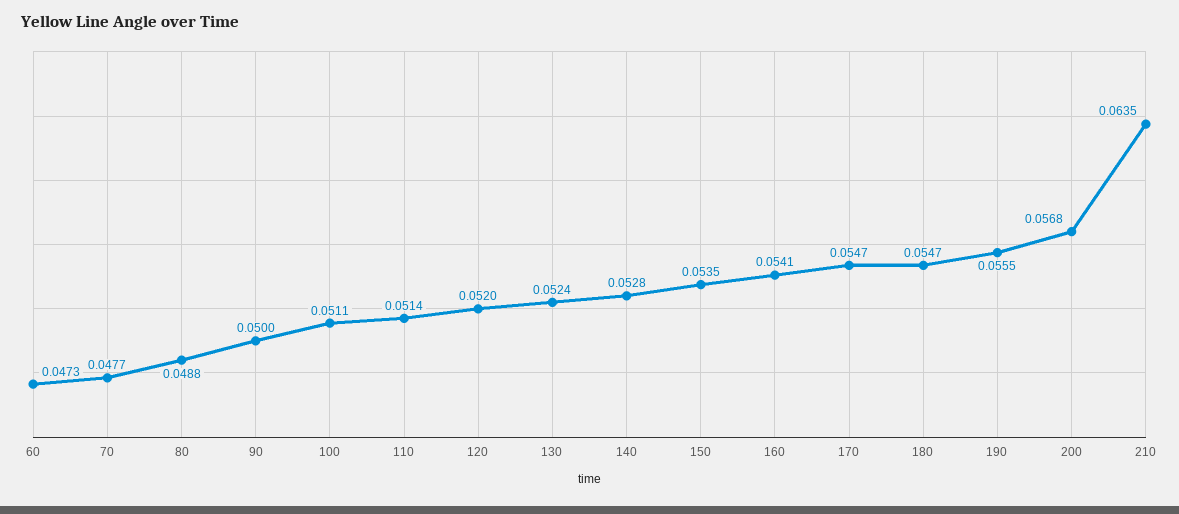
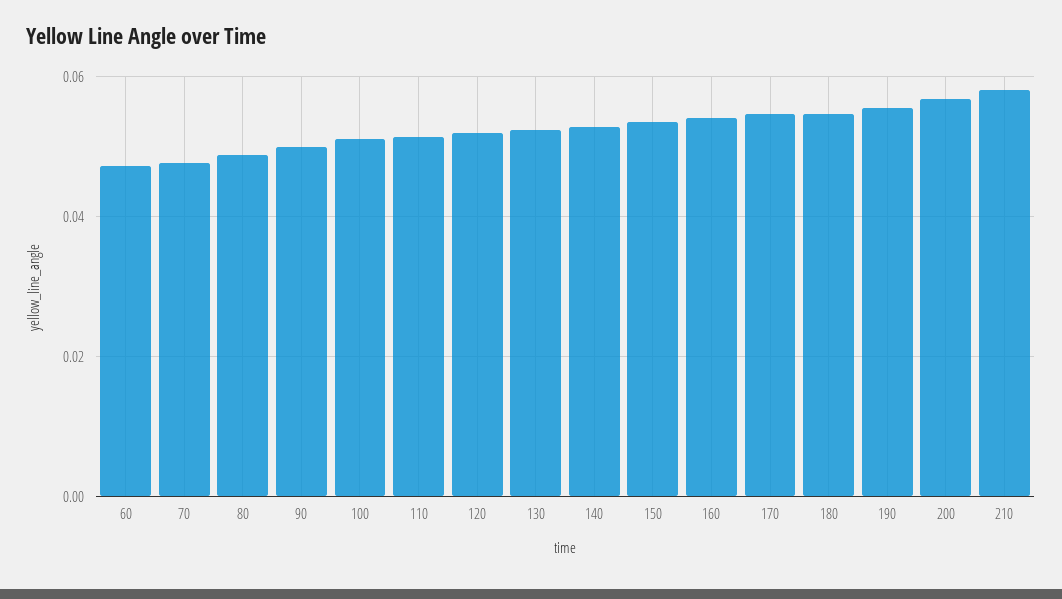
210: 0.0635 -> 0.058

